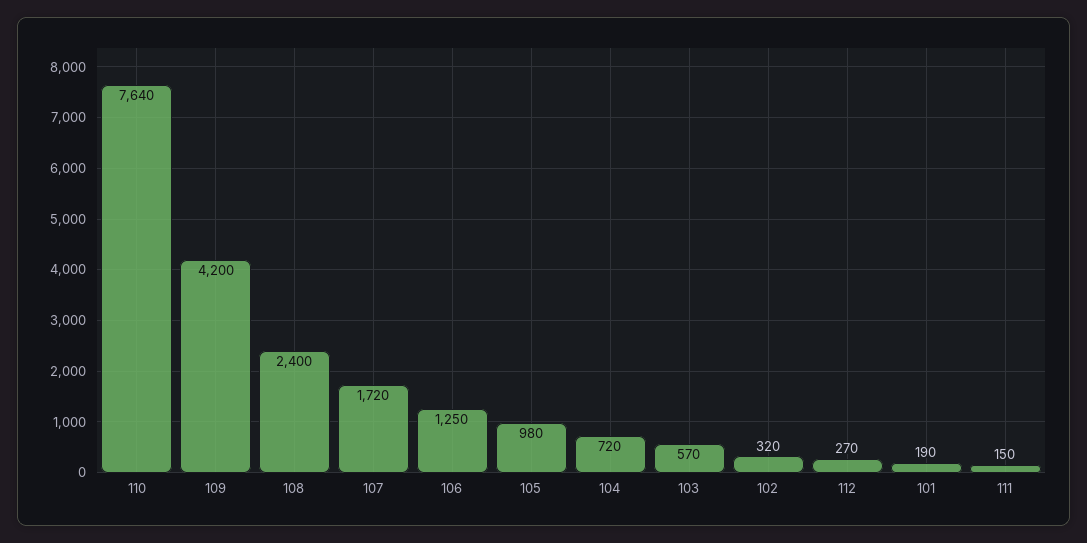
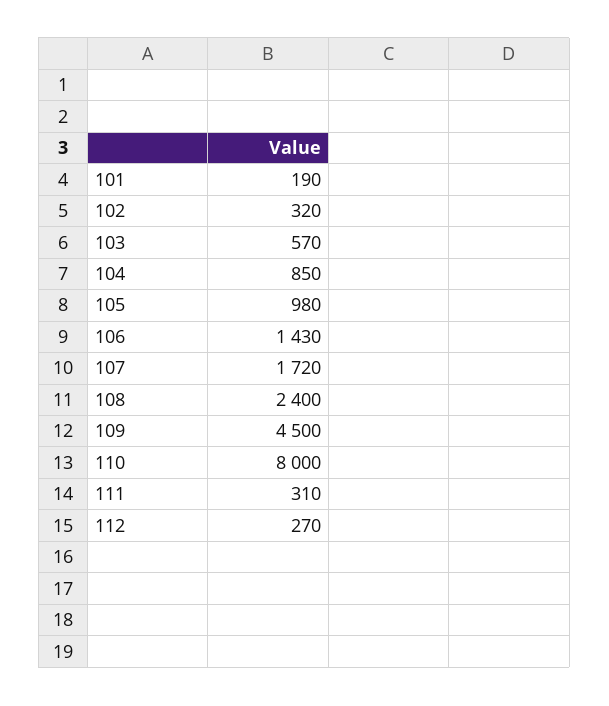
110: 7640 -> 8000
109: 4200 -> 4500
106: 1250 -> 1430
104: 720 -> 850
111: 150 -> 310

